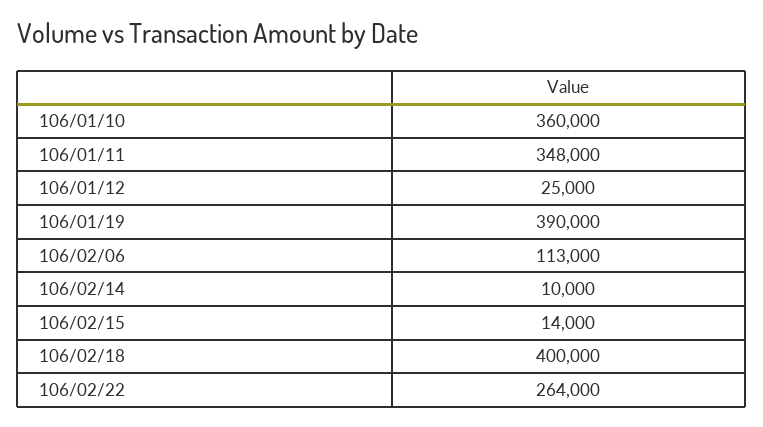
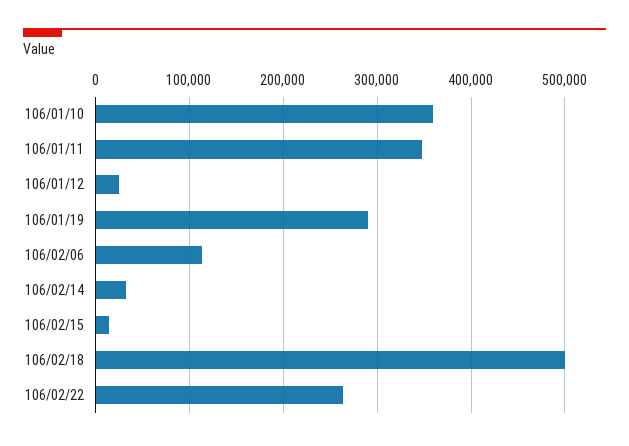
106/01/19: 390000 -> 290000
106/02/14: 10000 -> 30000
106/02/18: 400000 -> 500000

